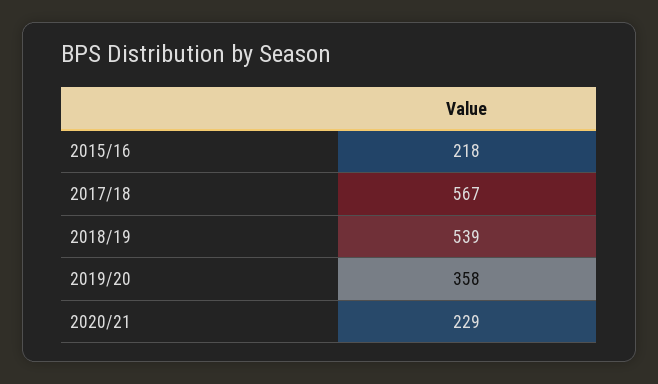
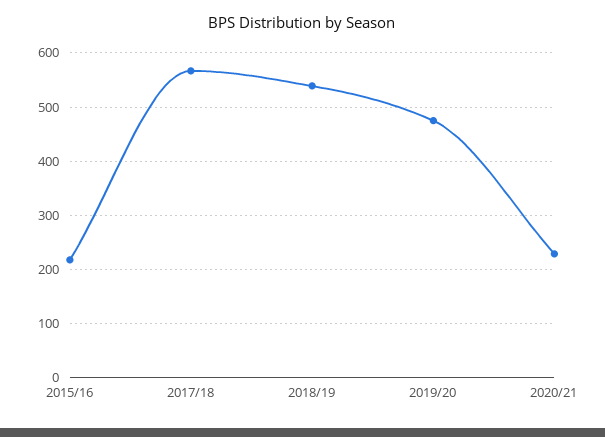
2019/20: 358 -> 480

